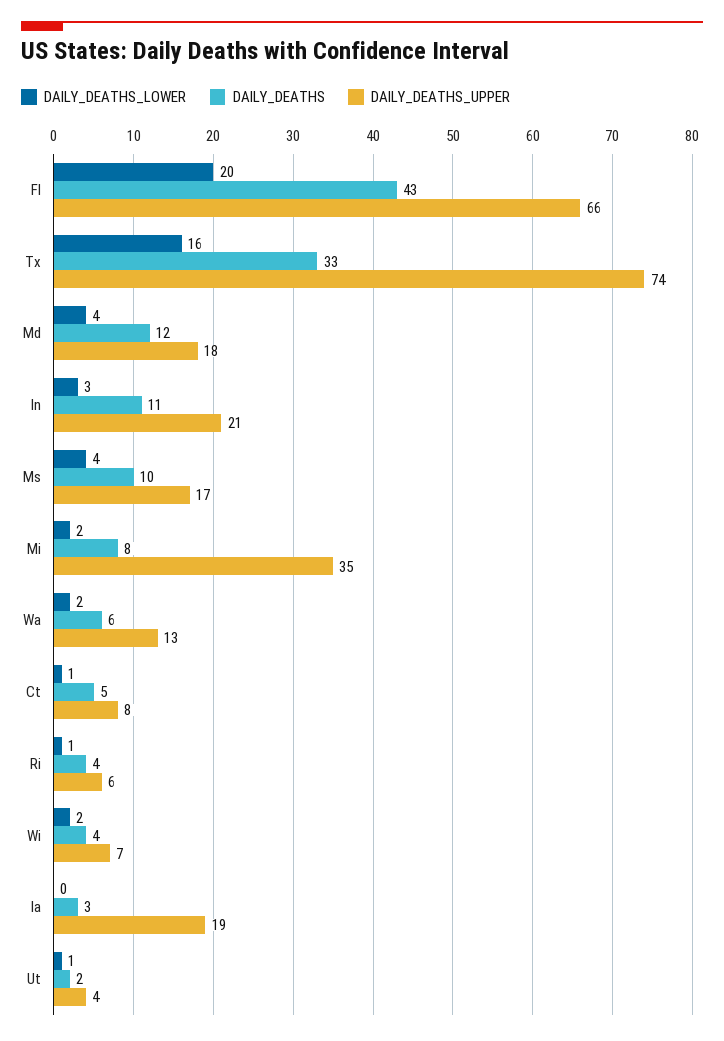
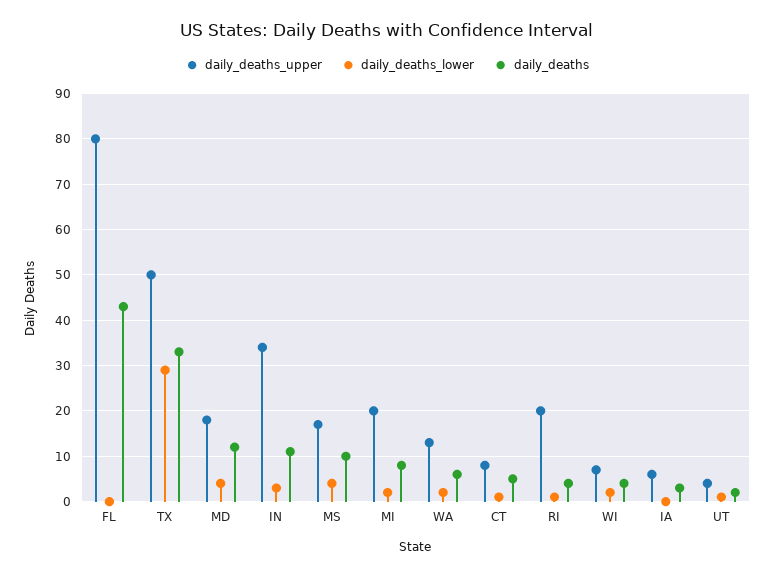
DAILY_DEATHS_LOWER, Fl: 20 -> 0
DAILY_DEATHS_UPPER, Fl: 66 -> 80
DAILY_DEATHS_LOWER, Tx: 16 -> 30
DAILY_DEATHS_UPPER, Tx: 74 -> 50
DAILY_DEATHS_UPPER, In: 21 -> 35
DAILY_DEATHS_UPPER, Mi: 35 -> 20
DAILY_DEATHS_UPPER, Ri: 6 -> 20
DAILY_DEATHS_UPPER, Ia: 19 -> 5

